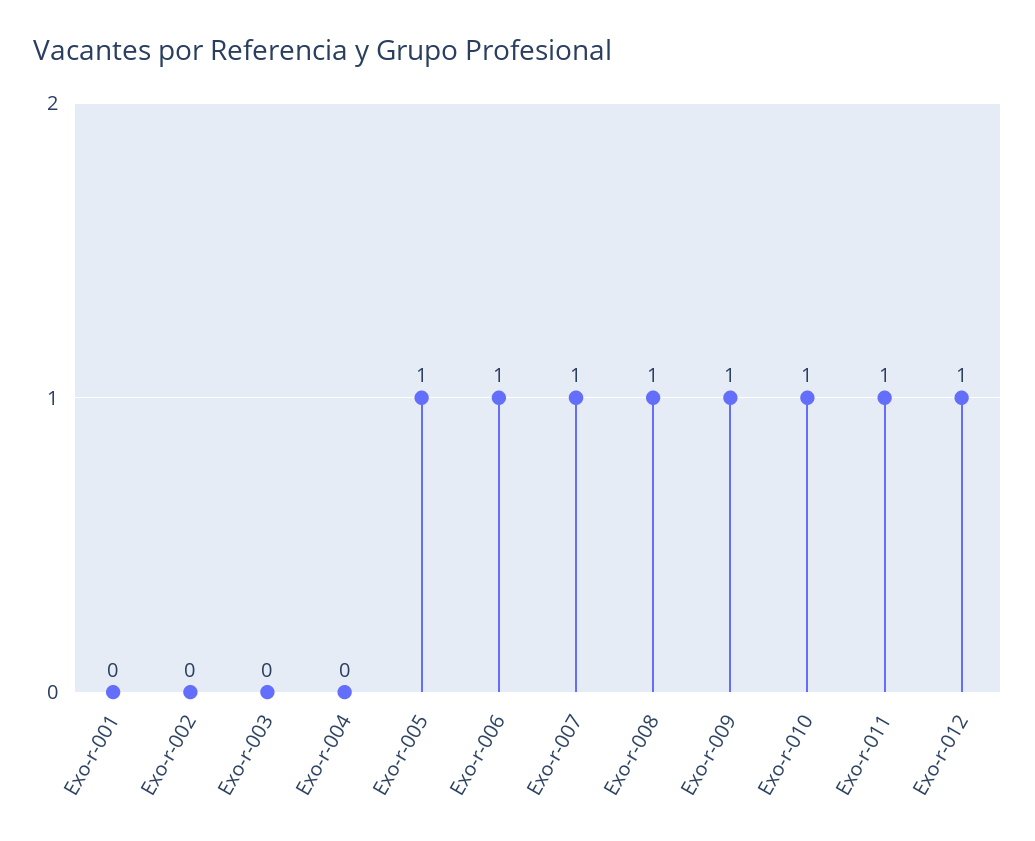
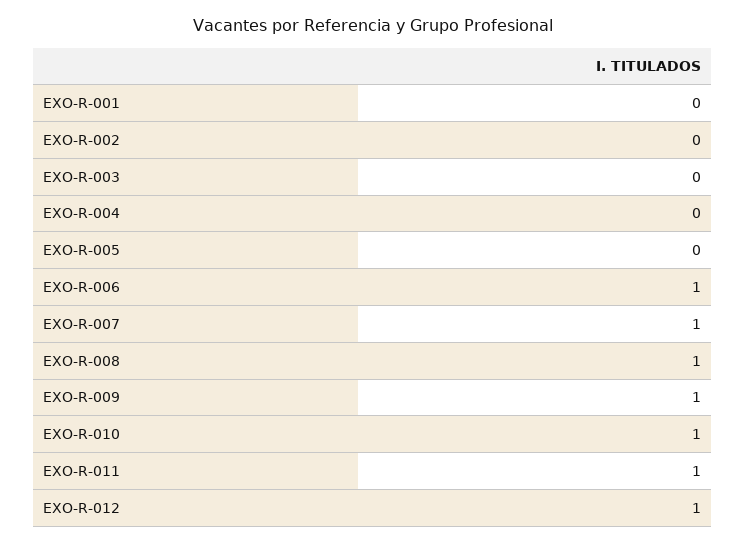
Exo-r-005: 1 -> 0

